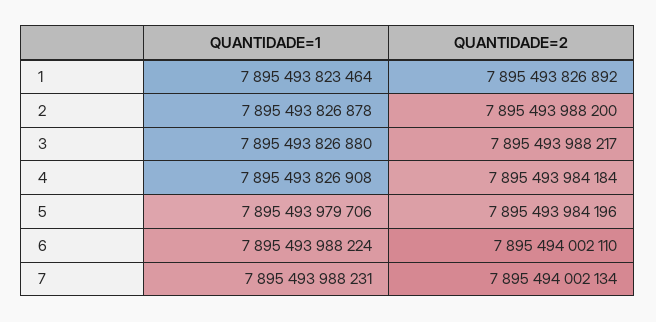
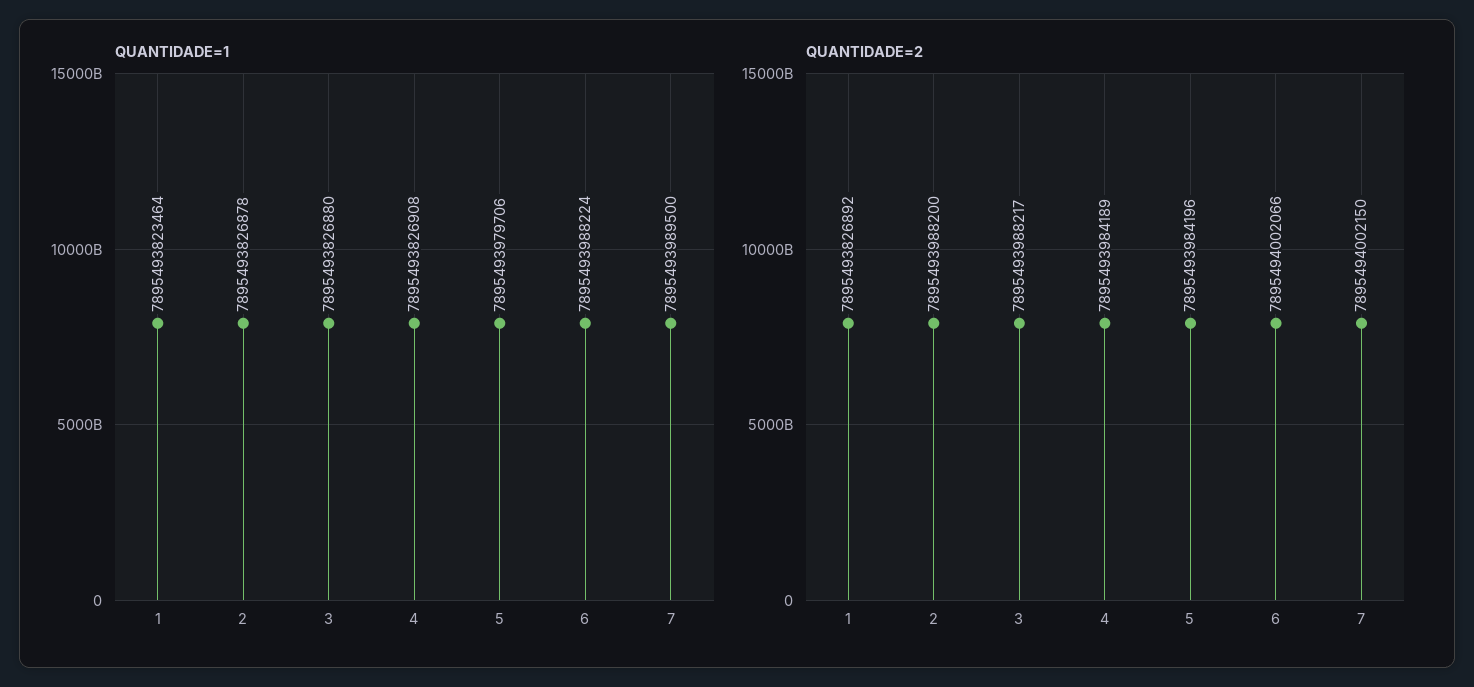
QUANTIDADE=2, 4: 7895493984184 -> 7895493984189
QUANTIDADE=2, 6: 7895494002110 -> 7895494002066
QUANTIDADE=1, 7: 7895493988231 -> 7895493989500
QUANTIDADE=2, 7: 7895494002134 -> 7895494002150

